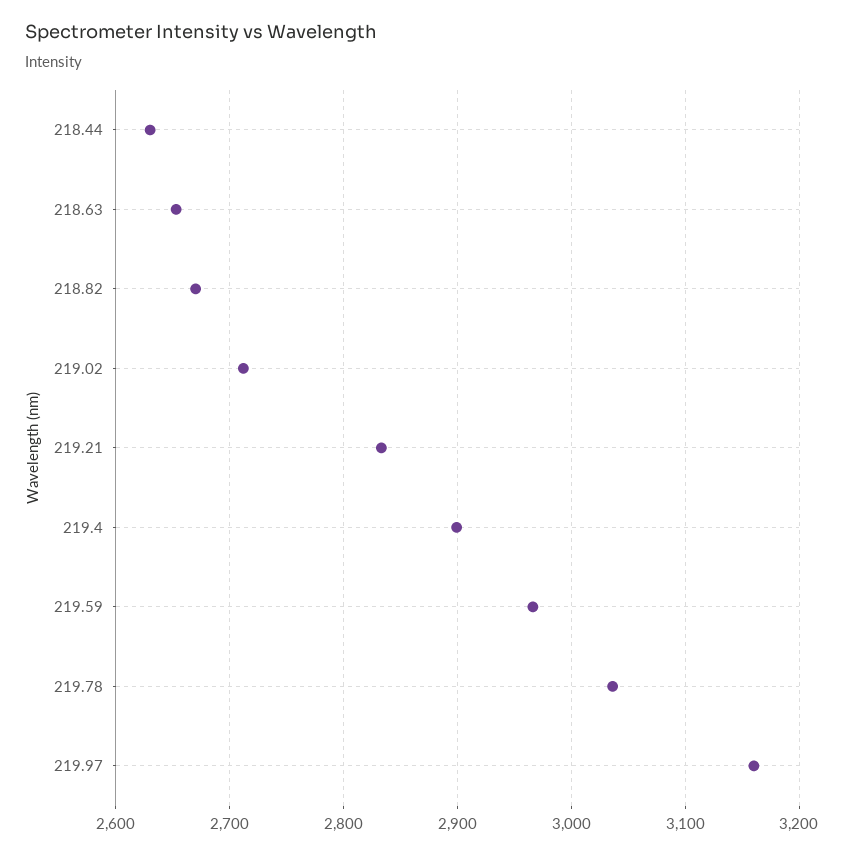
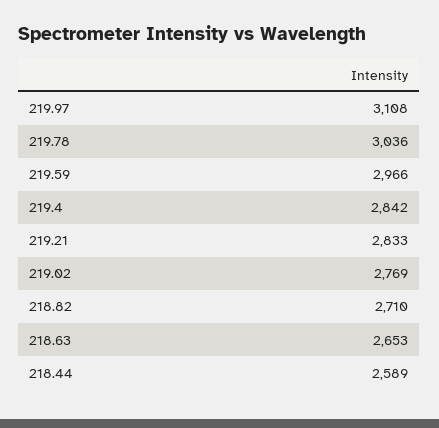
218.44: 2630 -> 2589
218.82: 2670 -> 2710
219.02: 2710 -> 2769
219.4: 2900 -> 2842
219.97: 3160 -> 3108

